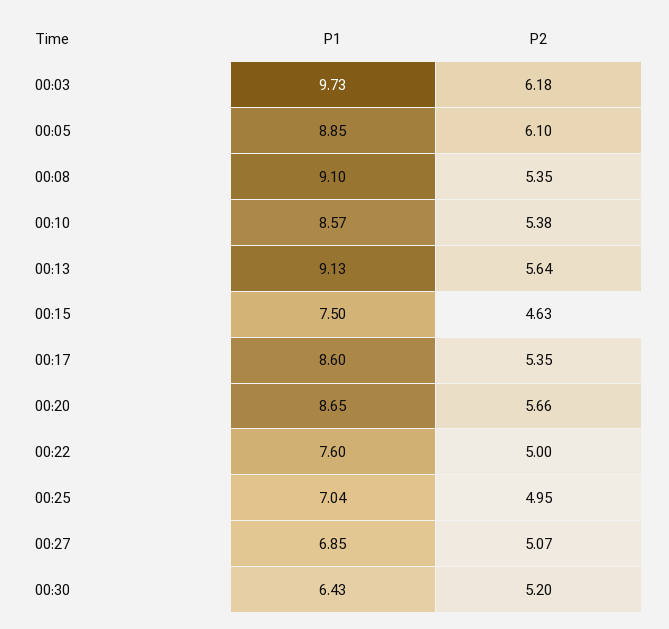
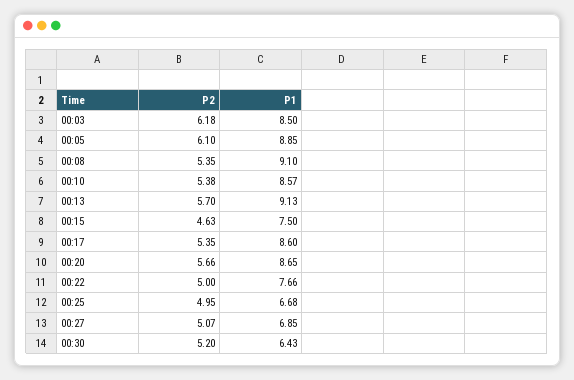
P1, 00:03: 9.73 -> 8.5
P2, 00:13: 5.64 -> 5.7
P1, 00:22: 7.6 -> 7.66
P1, 00:25: 7.04 -> 6.68

